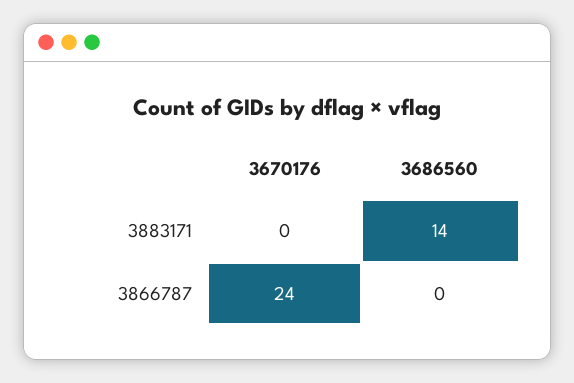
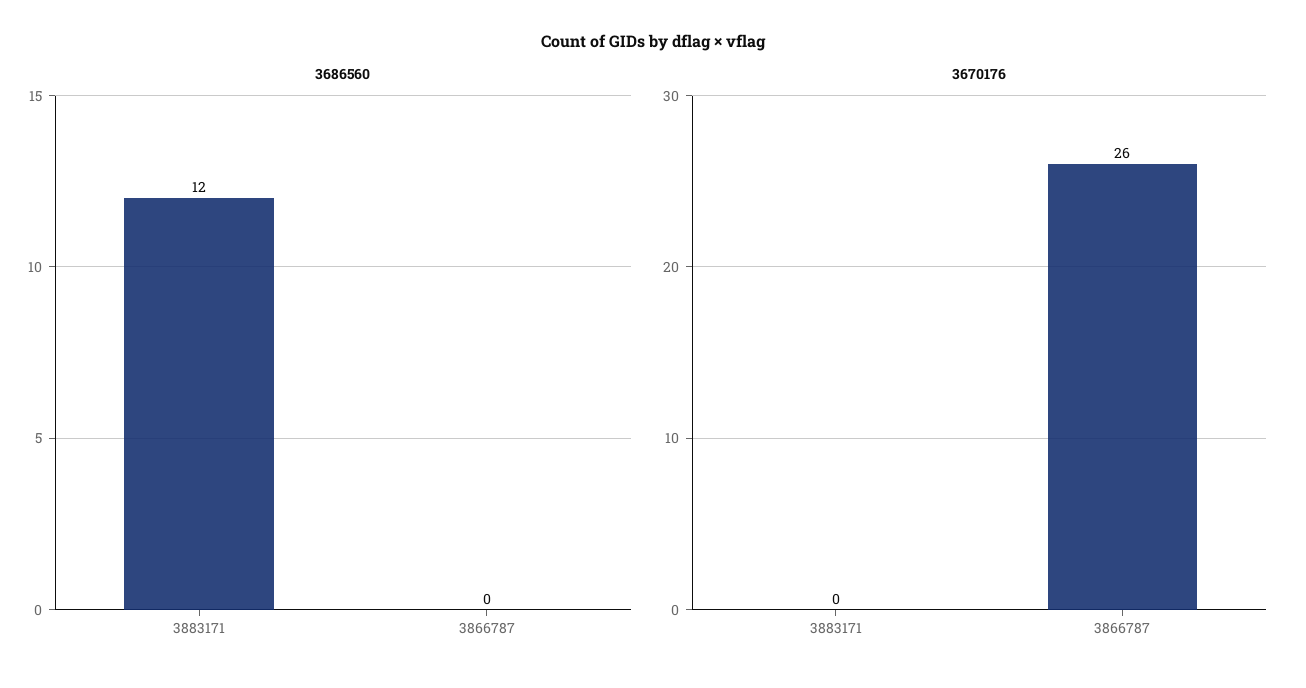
3686560, 3883171: 14 -> 12
3670176, 3866787: 24 -> 26

